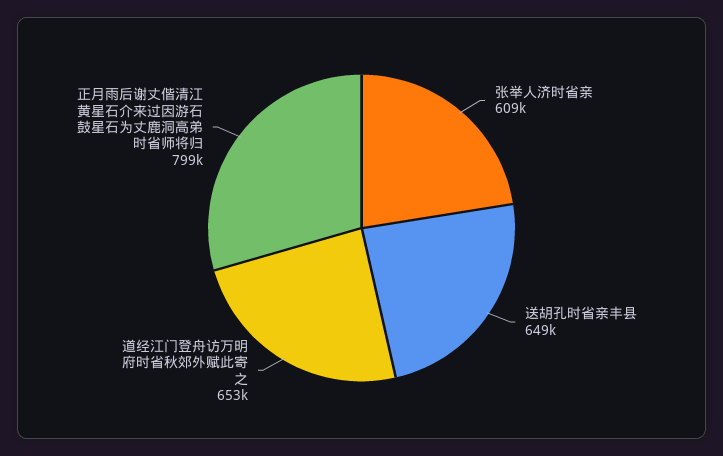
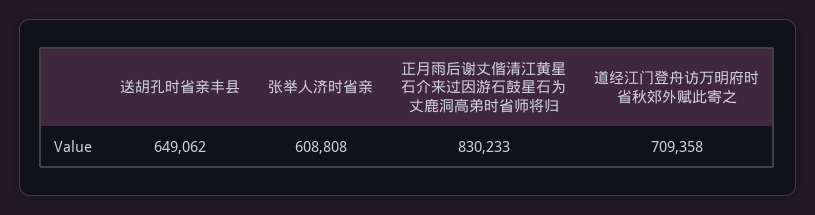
道经江门登舟访万明府时省秋郊外赋此寄之: 653000 -> 709358
正月雨后谢丈偕清江黄星石介来过因游石鼓星石为丈鹿洞高弟时省师将归: 799000 -> 830233

